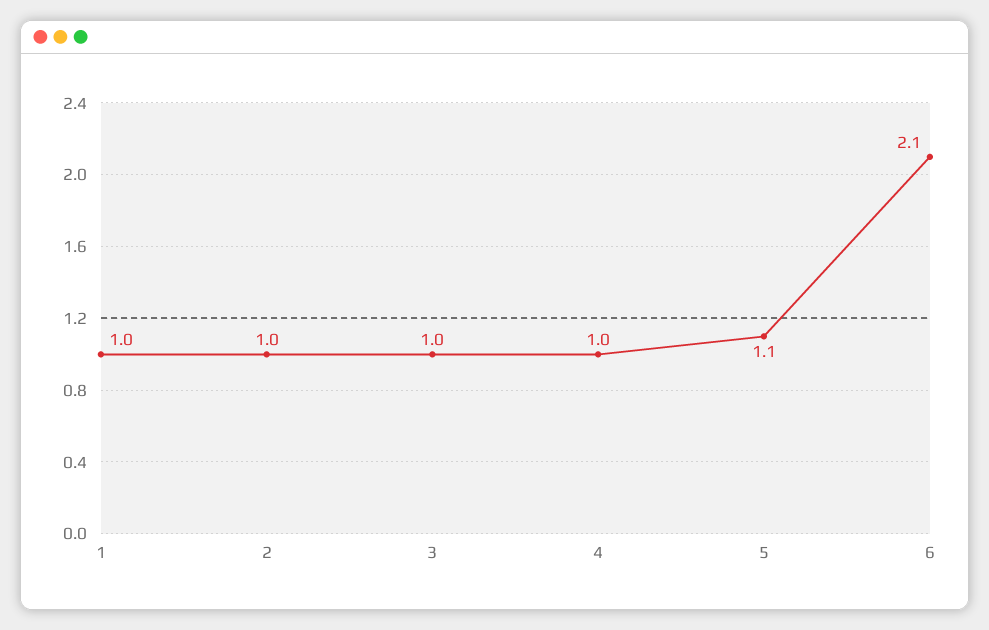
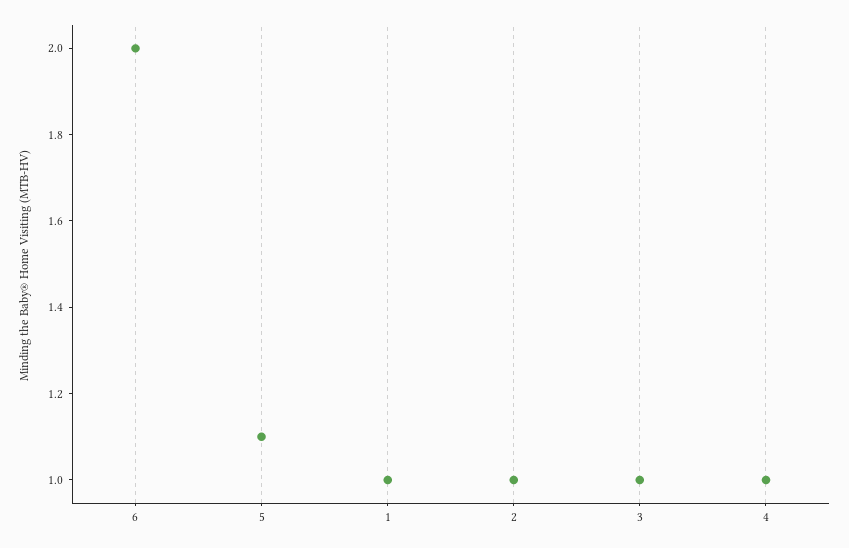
6: 2.1 -> 2

